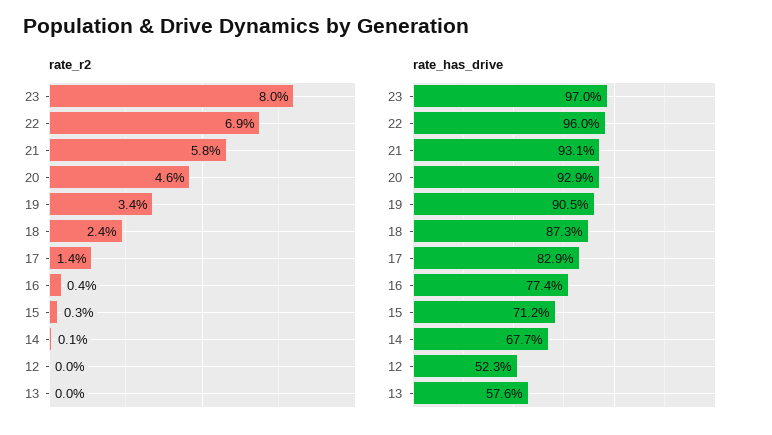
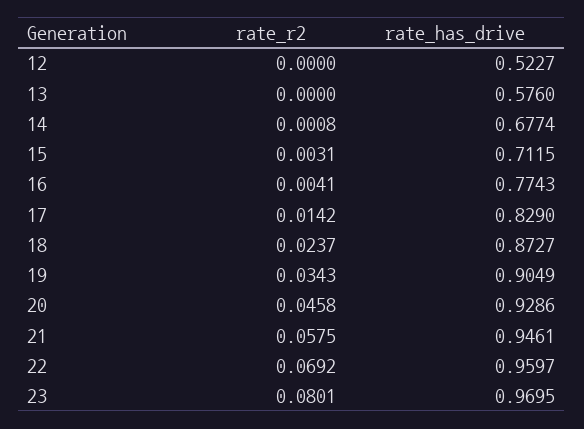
rate_has_drive, 21: 0.931 -> 0.9461

